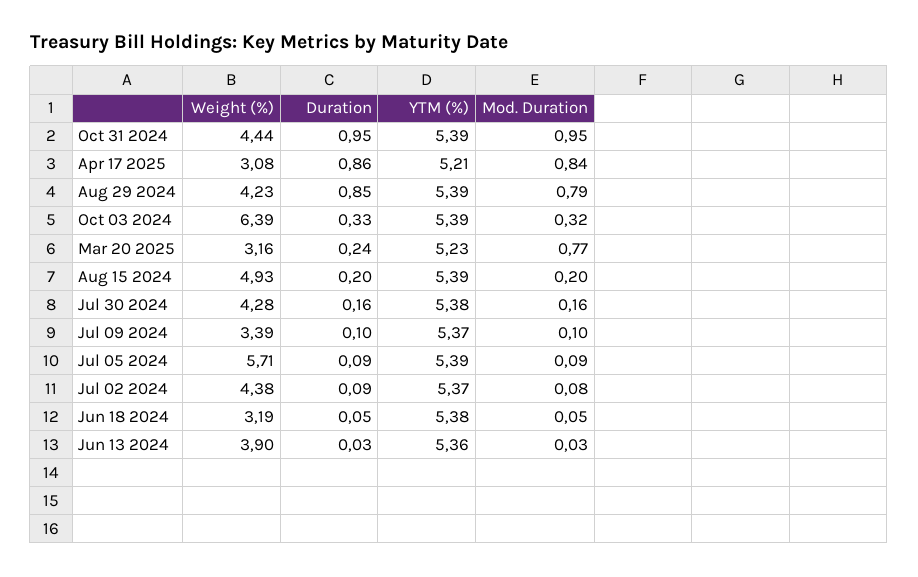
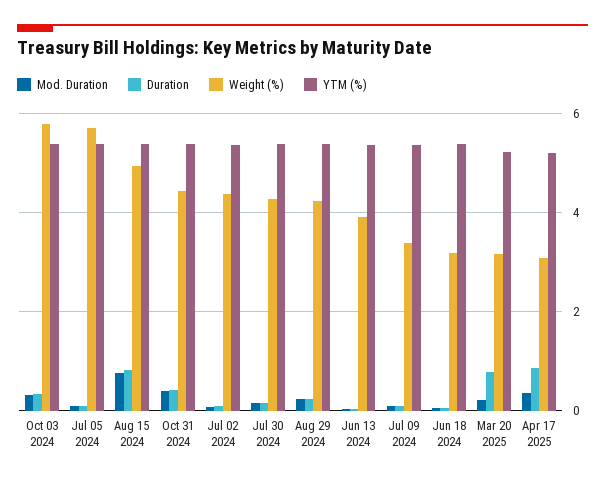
Duration, Oct 31 2024: 0.95 -> 0.4
Mod. Duration, Oct 31 2024: 0.95 -> 0.4
Mod. Duration, Apr 17 2025: 0.84 -> 0.4
Duration, Aug 29 2024: 0.85 -> 0.2
Mod. Duration, Aug 29 2024: 0.79 -> 0.2
Weight (%), Oct 03 2024: 6.39 -> 5.8
Duration, Mar 20 2025: 0.24 -> 0.8
Mod. Duration, Mar 20 2025: 0.77 -> 0.2
Duration, Aug 15 2024: 0.2 -> 0.8
Mod. Duration, Aug 15 2024: 0.2 -> 0.8

